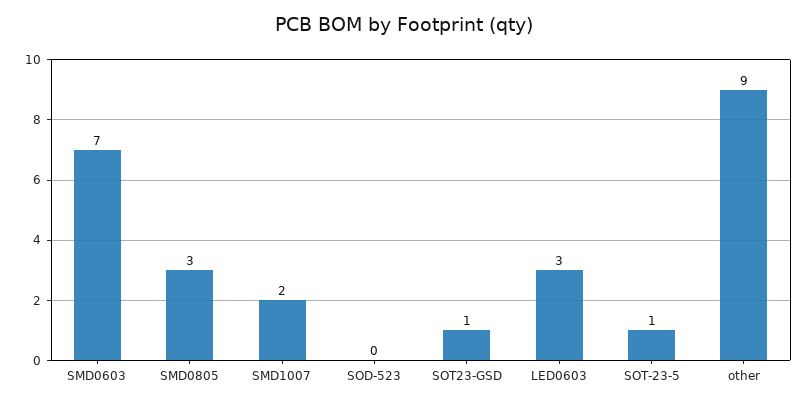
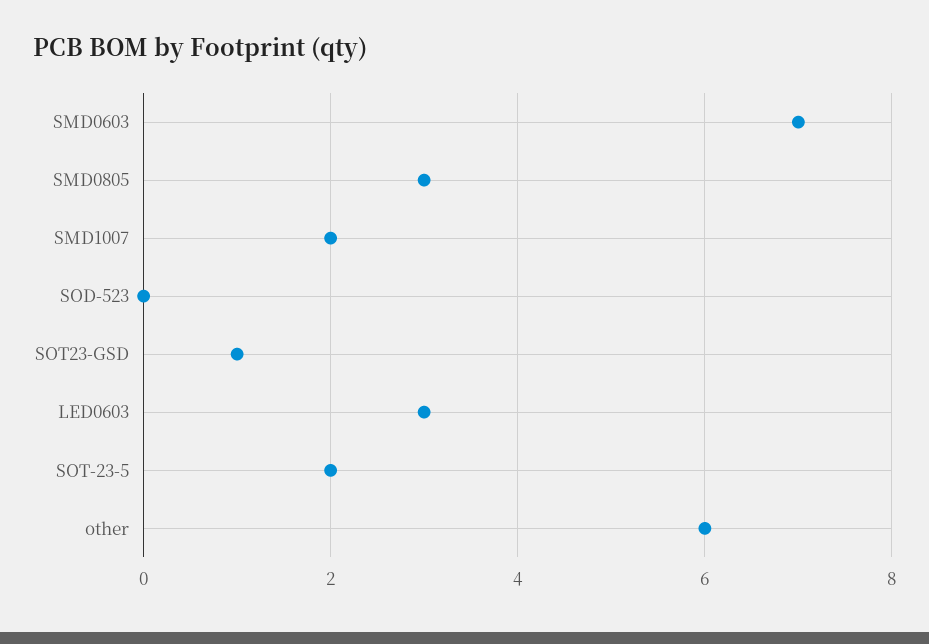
SOT-23-5: 1 -> 2
other: 9 -> 6

